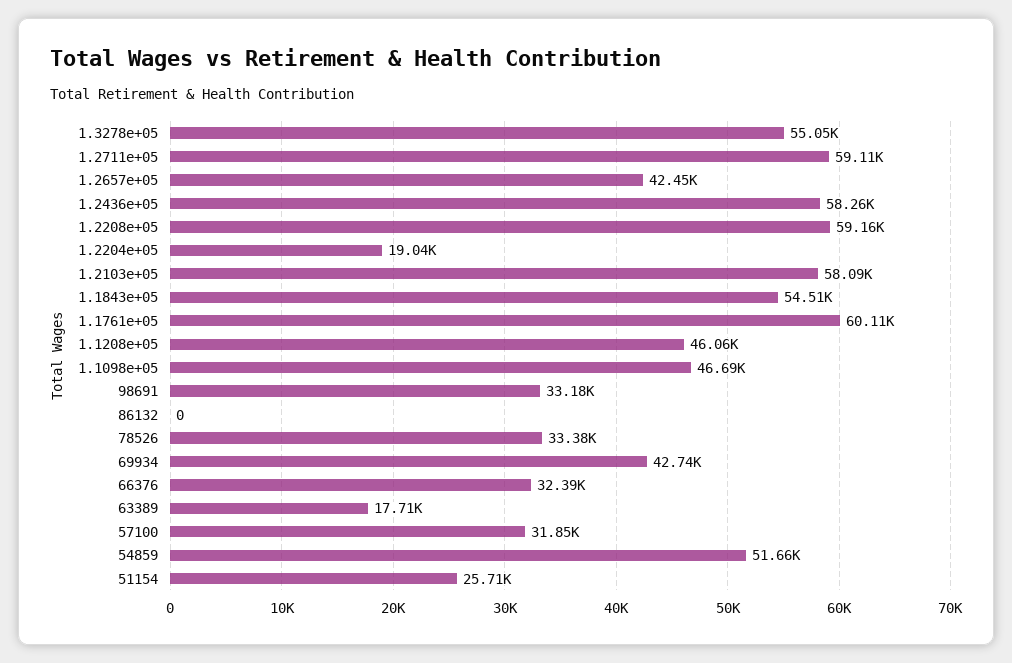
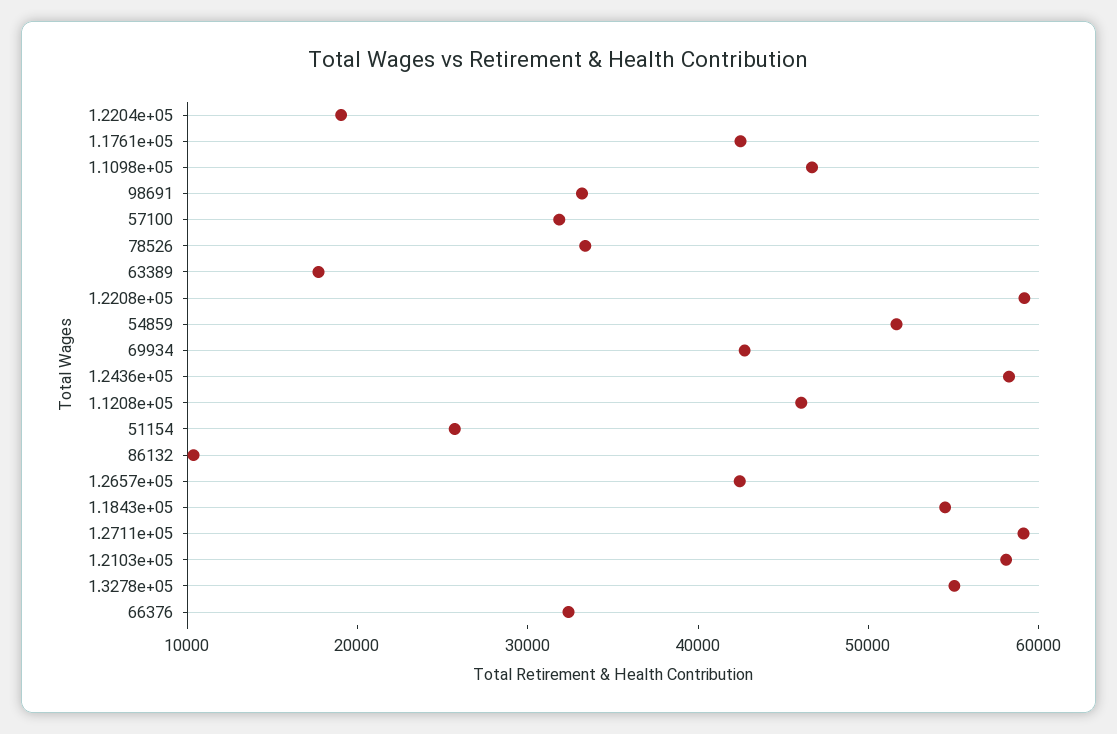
1.1761e+05: 60110 -> 42000
86132: 0 -> 10000

